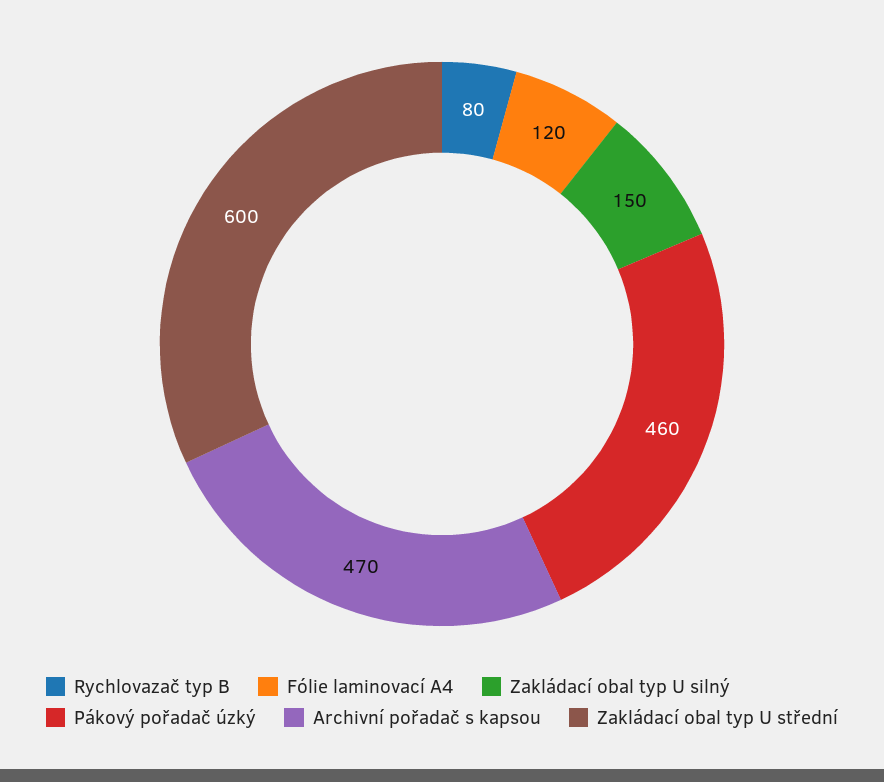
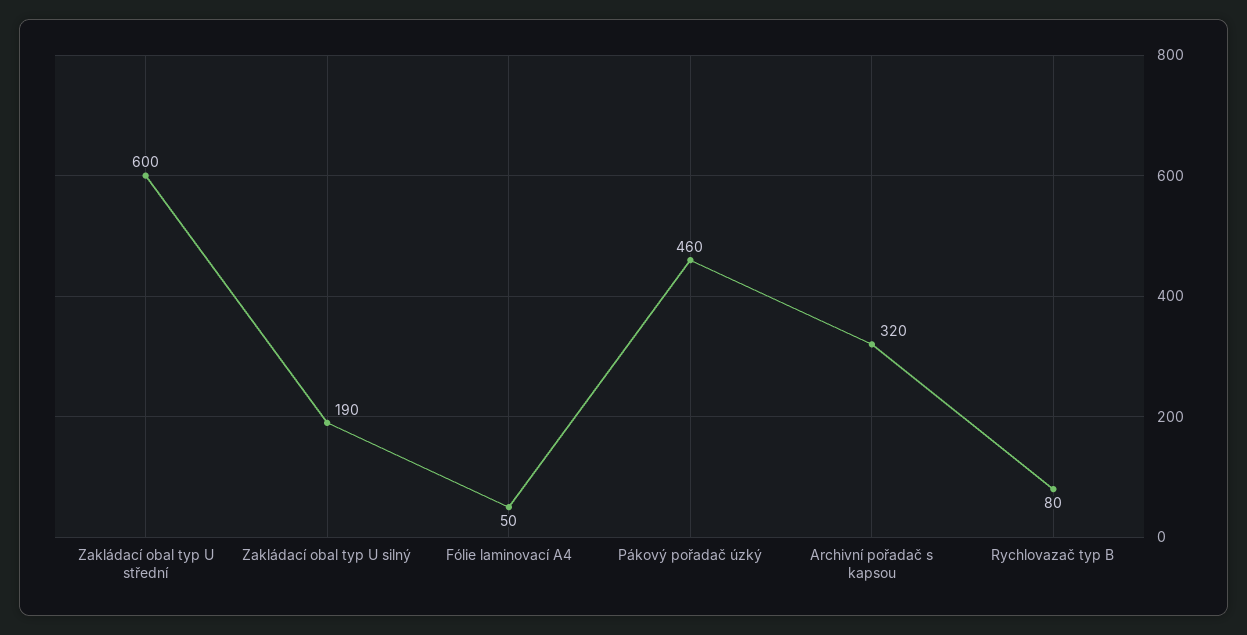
Fólie laminovací A4: 120 -> 50
Zakládací obal typ U silný: 150 -> 190
Archivní pořadač s kapsou: 470 -> 320

